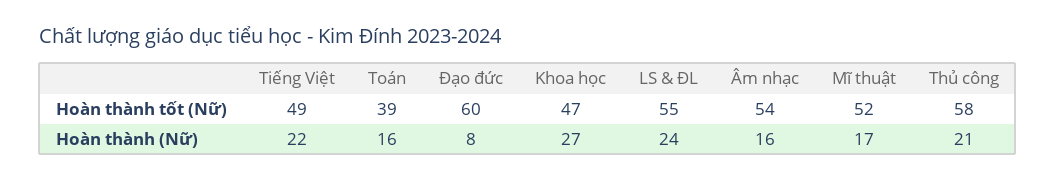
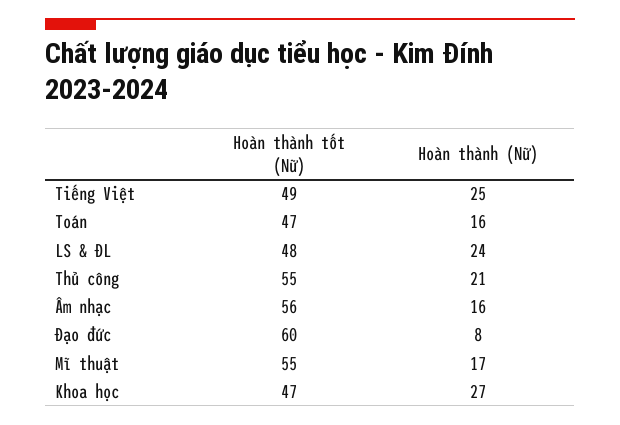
Toán, Hoàn thành tốt (Nữ): 39 -> 47
LS & ĐL, Hoàn thành tốt (Nữ): 55 -> 48
Âm nhạc, Hoàn thành tốt (Nữ): 54 -> 56
Mĩ thuật, Hoàn thành tốt (Nữ): 52 -> 55
Thủ công, Hoàn thành tốt (Nữ): 58 -> 55
Tiếng Việt, Hoàn thành (Nữ): 22 -> 25

